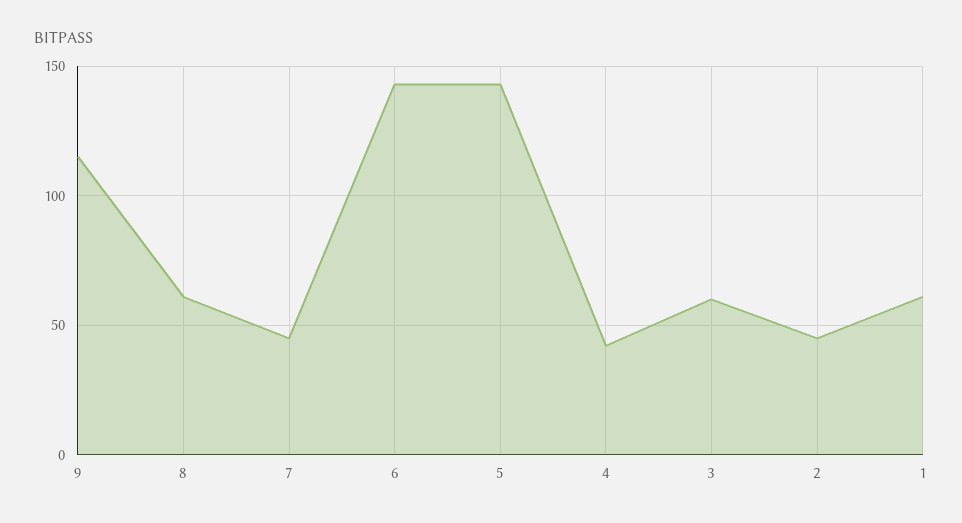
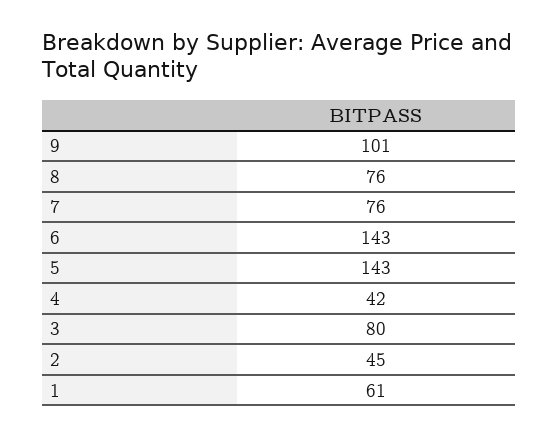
9: 115 -> 101
8: 60 -> 76
7: 45 -> 76
3: 60 -> 80

